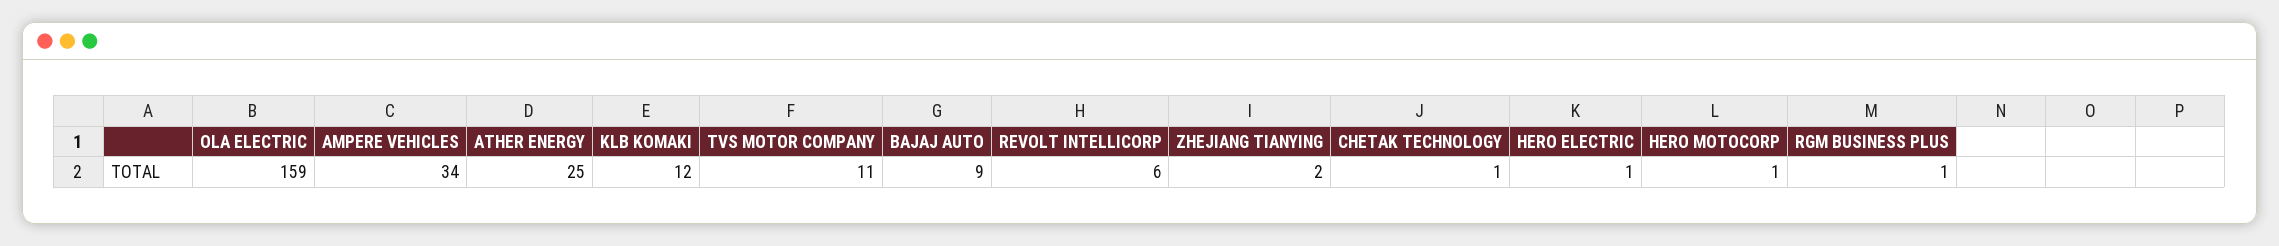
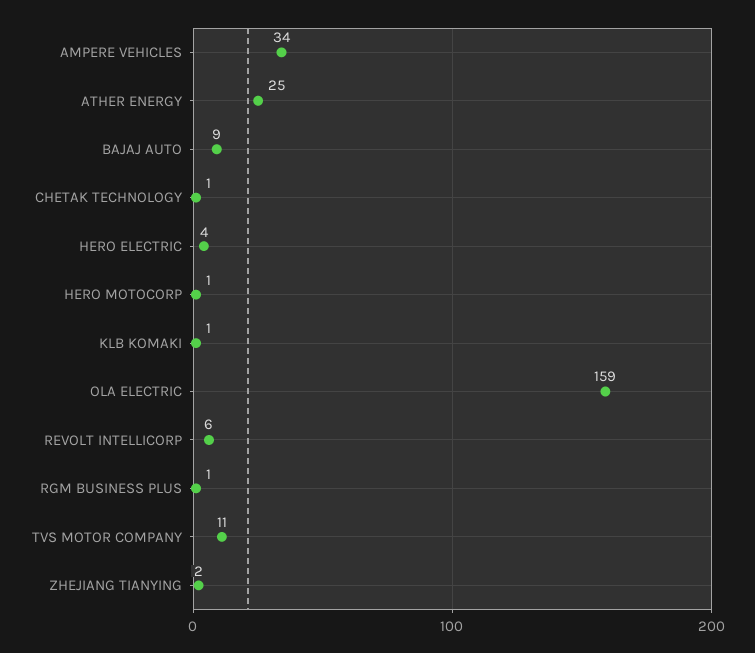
KLB KOMAKI: 12 -> 1
HERO ELECTRIC: 1 -> 4

